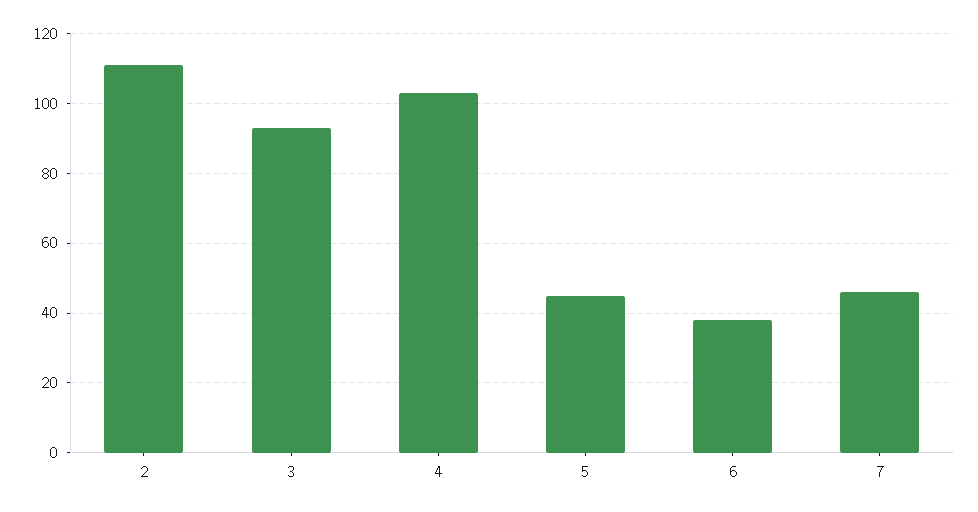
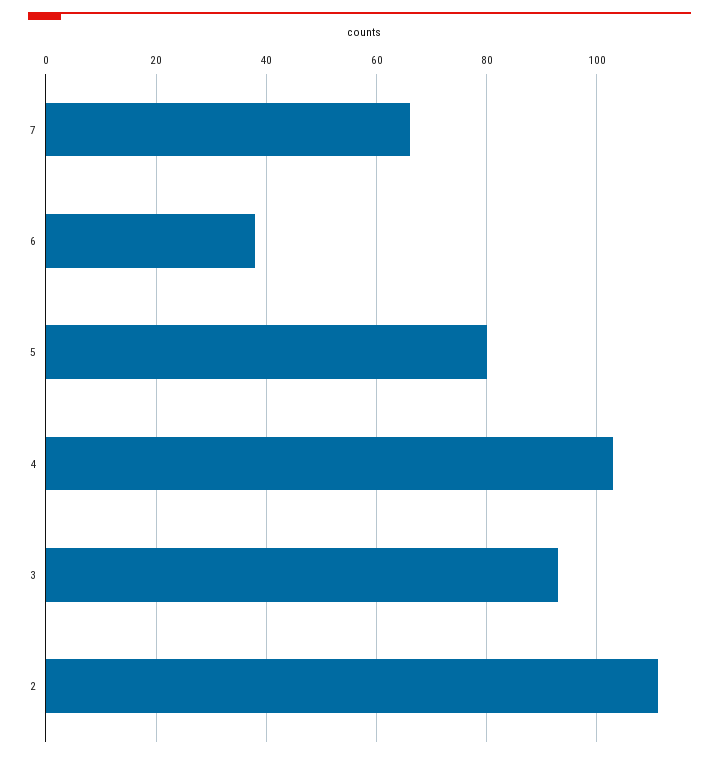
5: 45 -> 80
7: 45 -> 65

